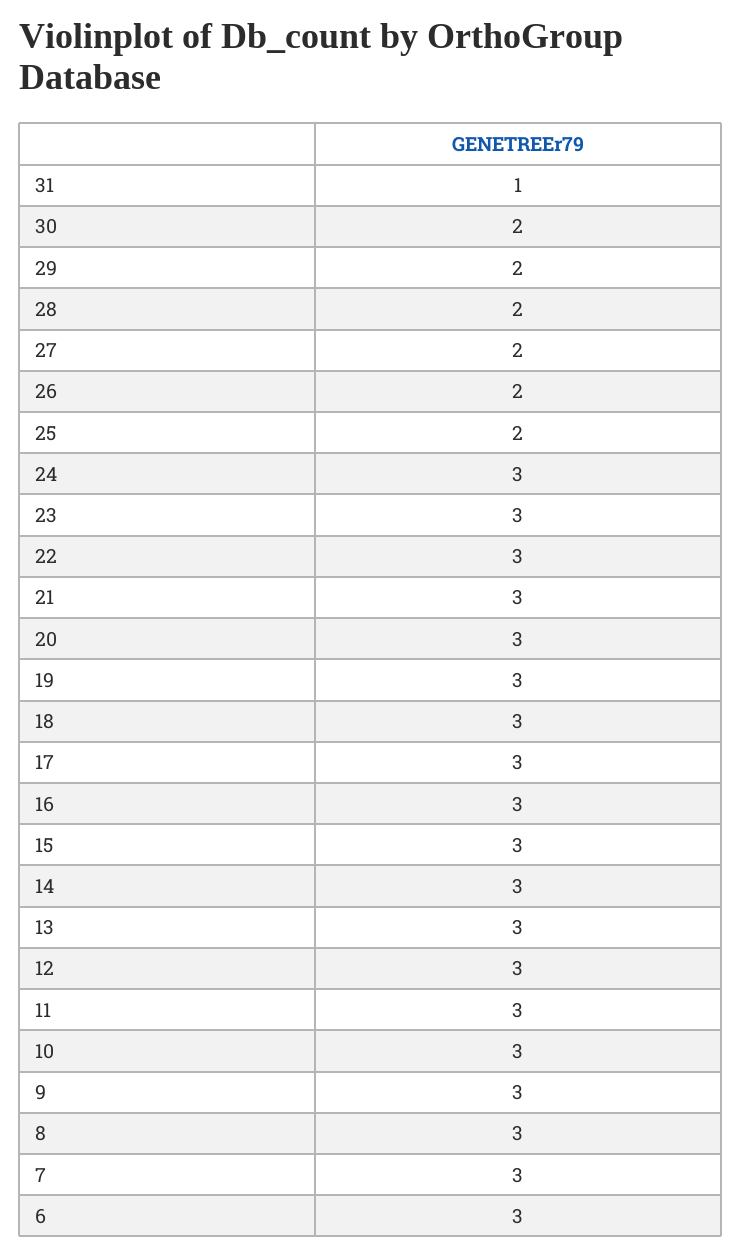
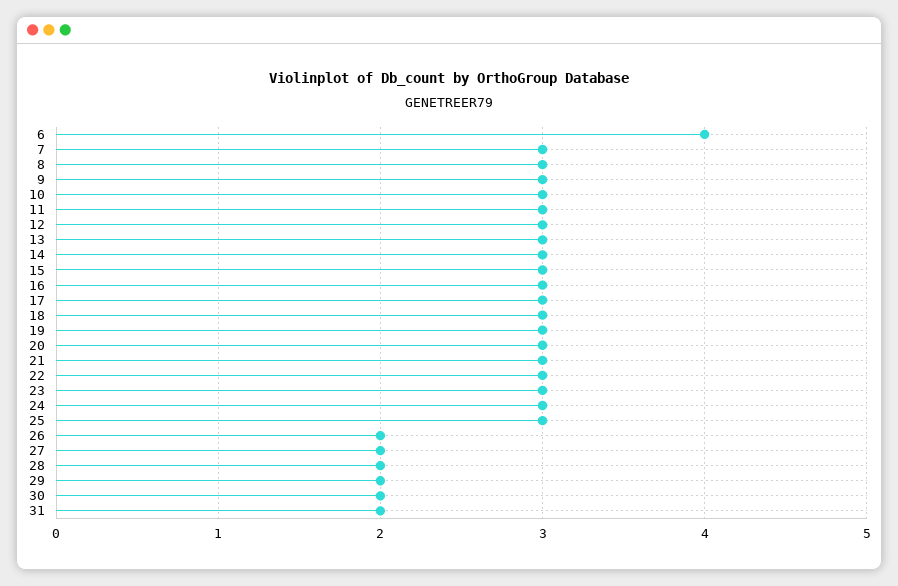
31: 1 -> 2
25: 2 -> 3
6: 3 -> 4

